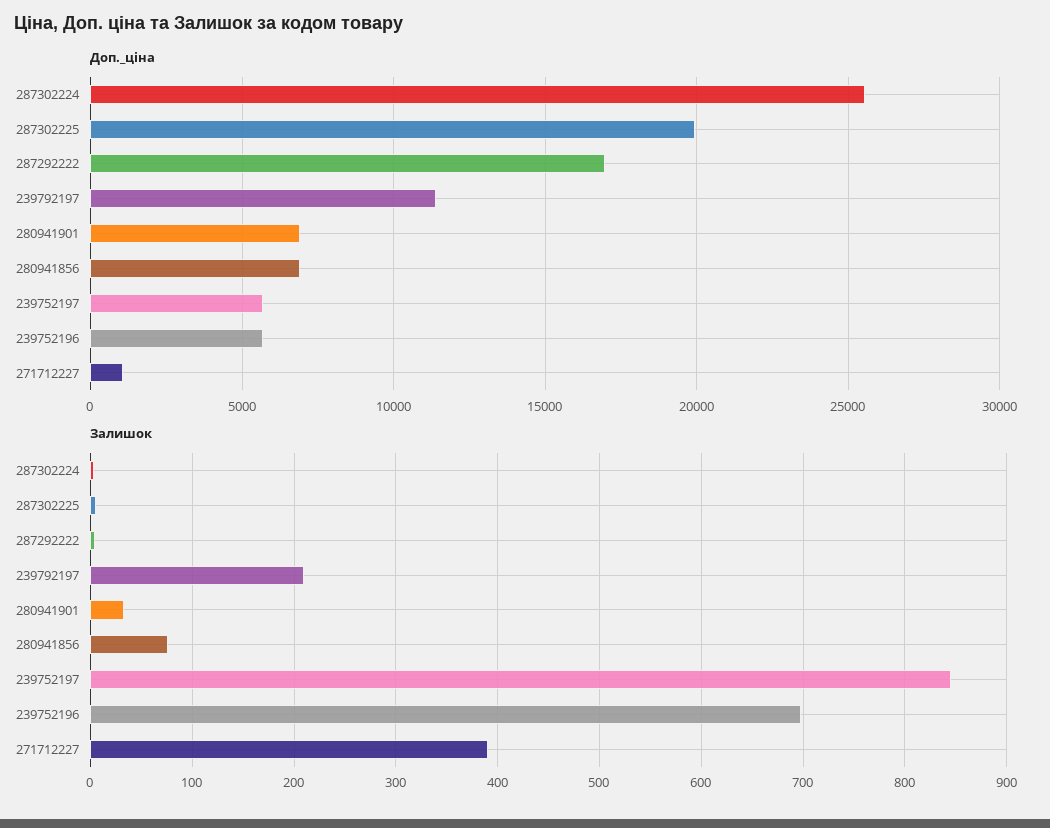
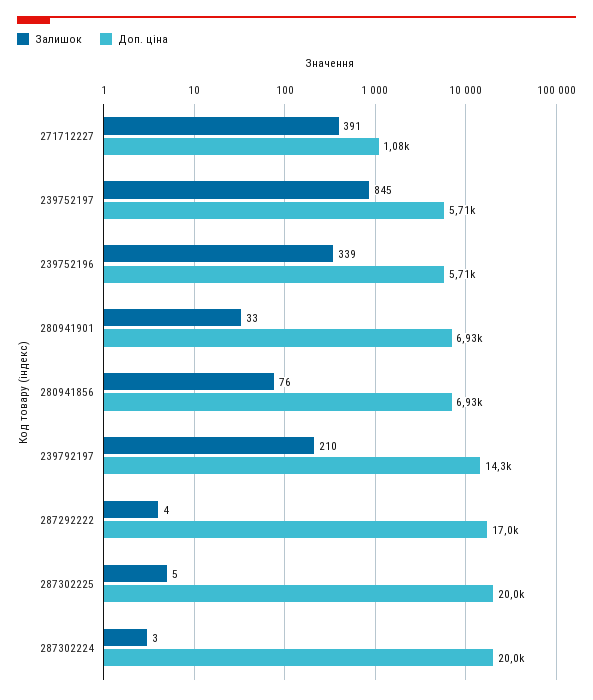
Доп._ціна, 287302224: 25500 -> 20000
Доп._ціна, 239792197: 11500 -> 14300
Залишок, 239752196: 700 -> 339

